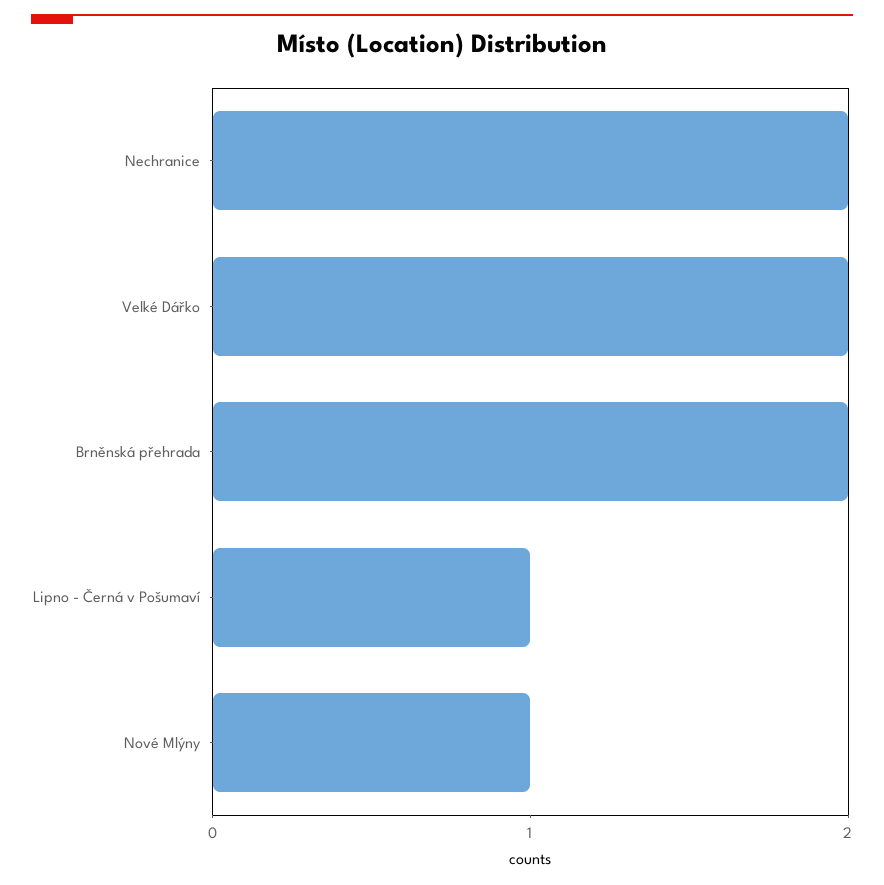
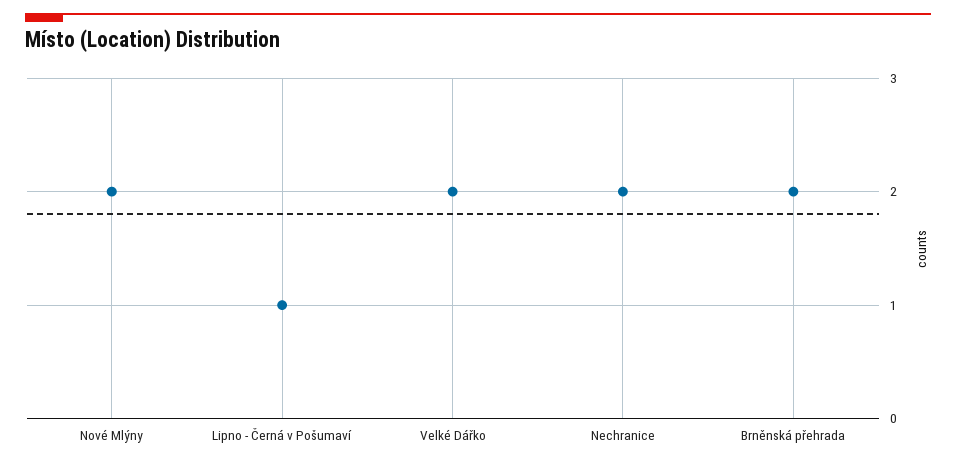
Nové Mlýny: 1 -> 2

